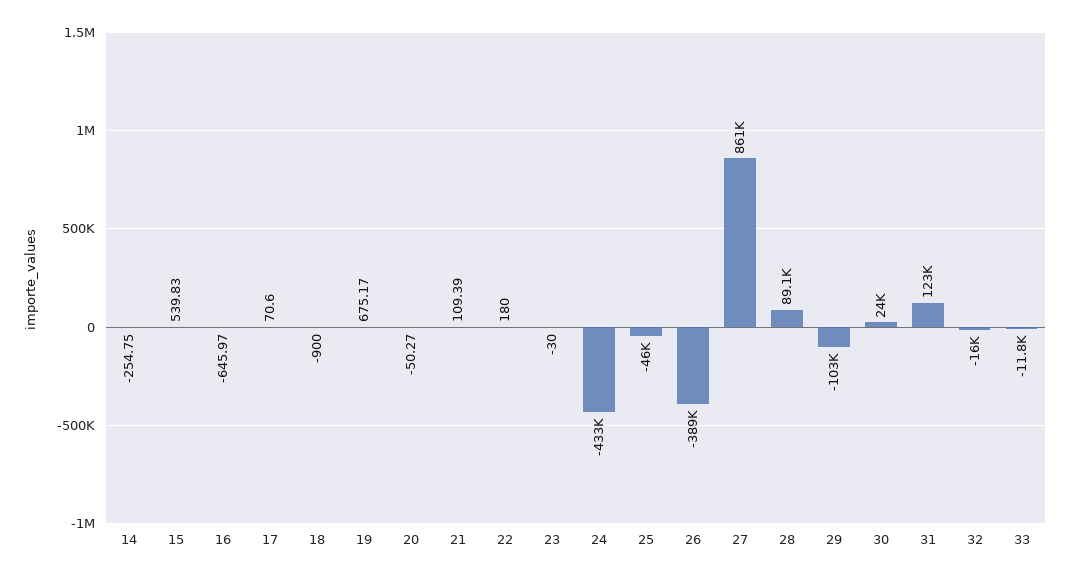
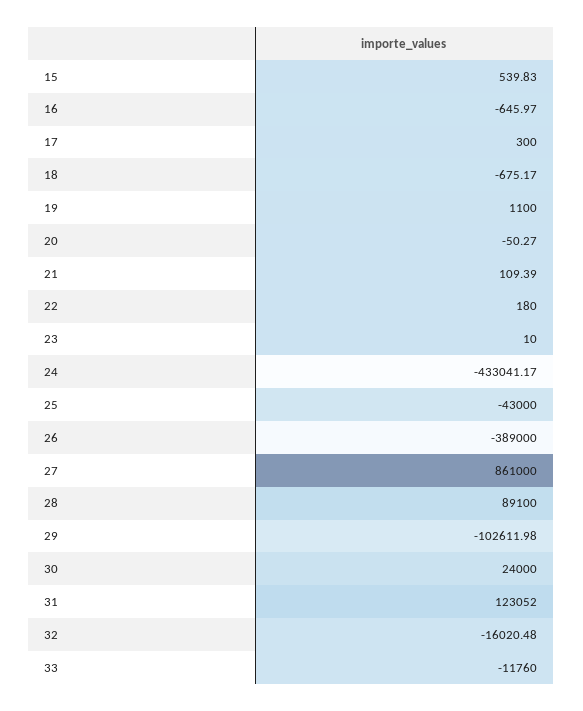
14: -254.75 -> none
17: 70.6 -> 300
18: -900 -> -675.17
19: 675.17 -> 1100
23: -30 -> 10
25: -46000 -> -43000

